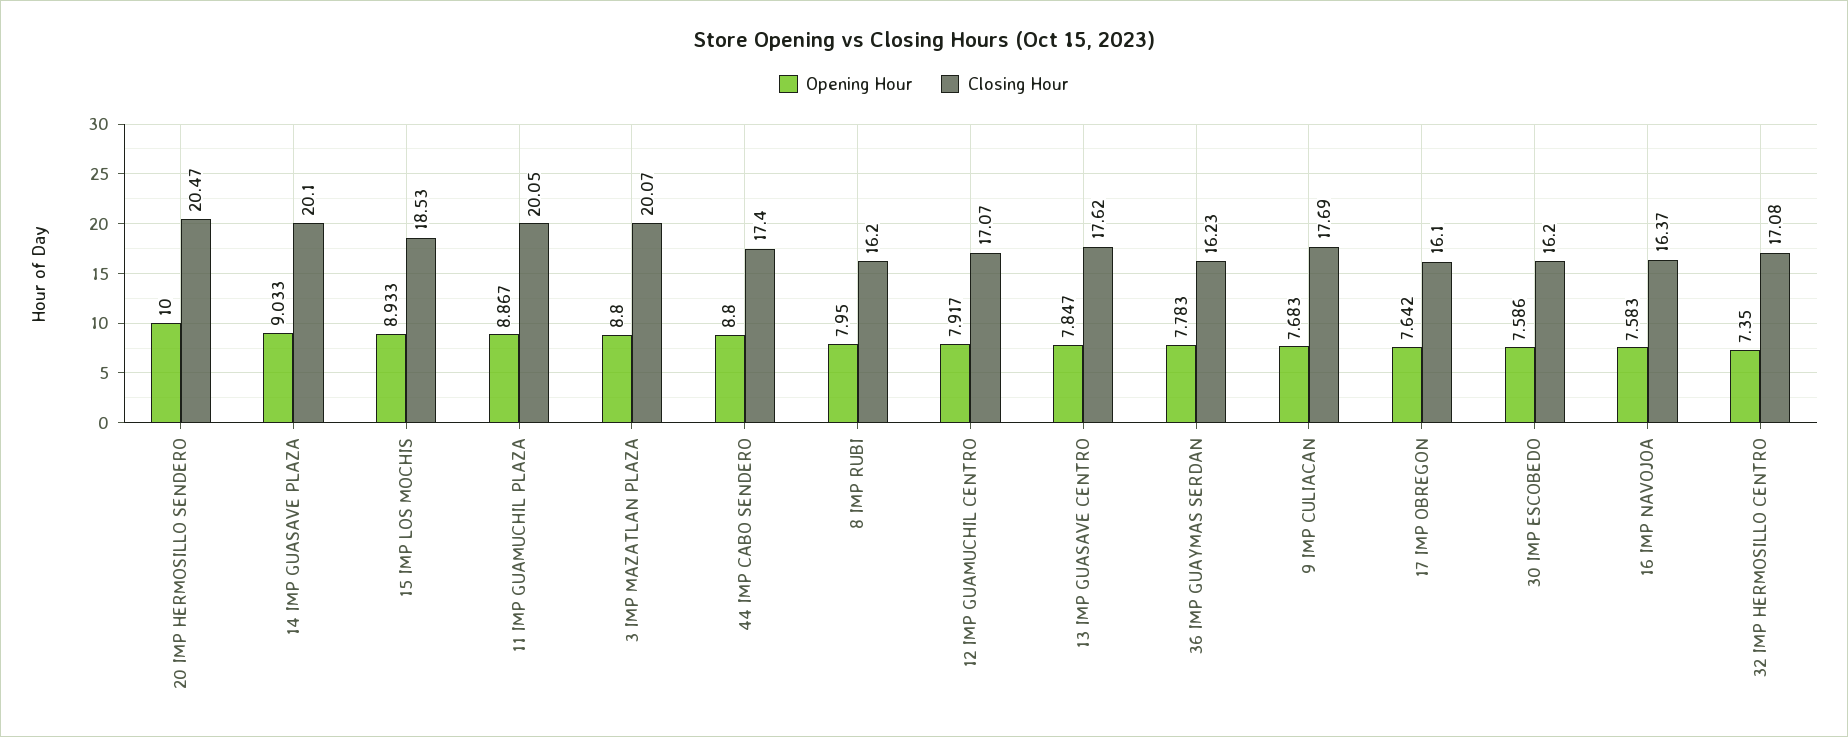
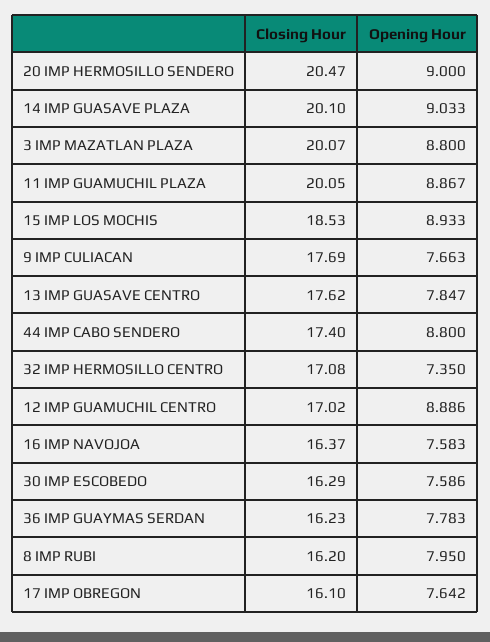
Opening Hour, 20 IMP HERMOSILLO SENDERO: 10 -> 9
Opening Hour, 12 IMP GUAMUCHIL CENTRO: 7.917 -> 8.886
Closing Hour, 12 IMP GUAMUCHIL CENTRO: 17.07 -> 17.02
Opening Hour, 9 IMP CULIACAN: 7.683 -> 7.663
Closing Hour, 30 IMP ESCOBEDO: 16.2 -> 16.29

